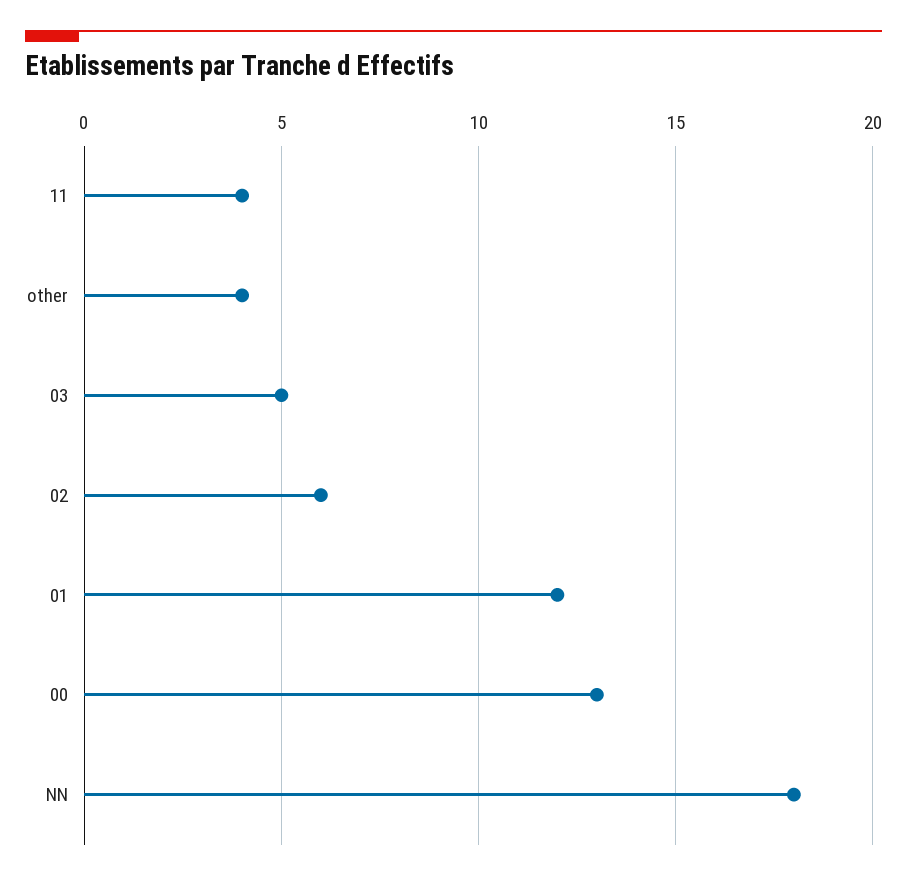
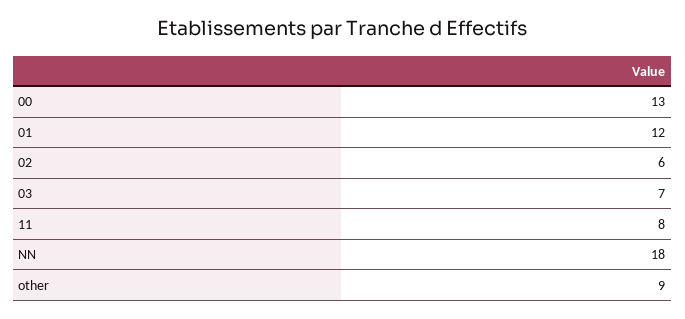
11: 4 -> 8
other: 4 -> 9
03: 5 -> 7

